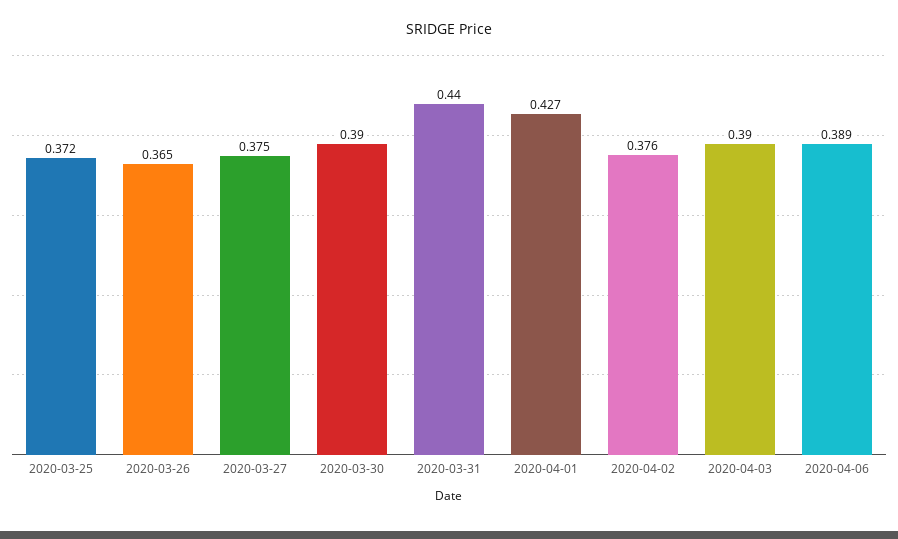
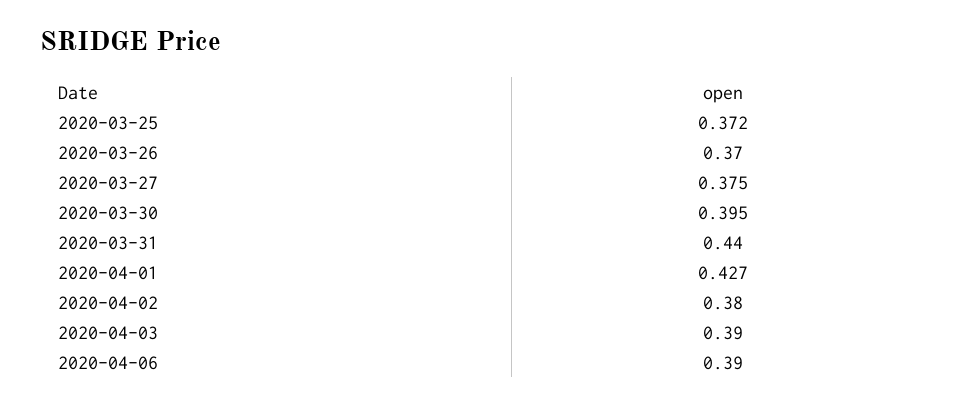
2020-03-26: 0.365 -> 0.37
2020-03-30: 0.39 -> 0.395
2020-04-02: 0.376 -> 0.38
2020-04-06: 0.389 -> 0.39

